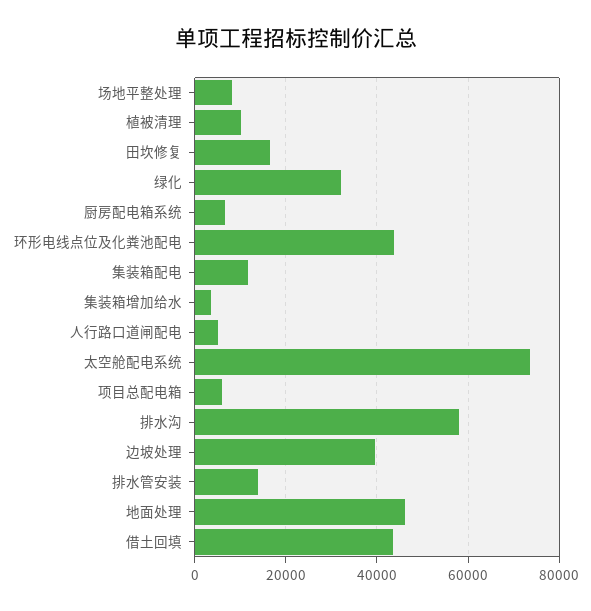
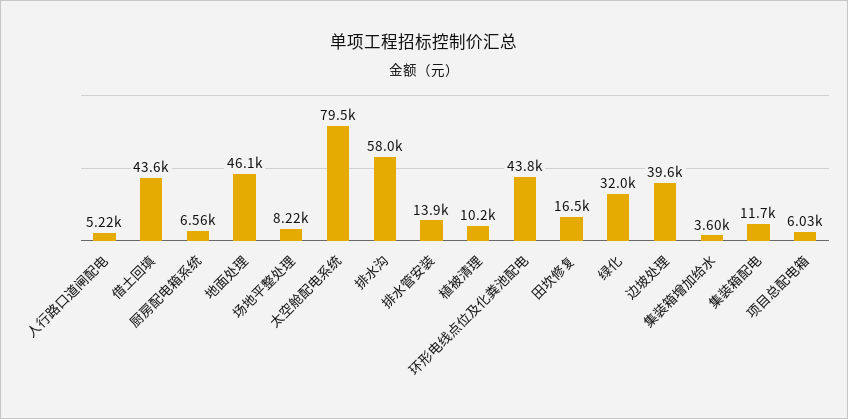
太空舱配电系统: 74000 -> 79500

